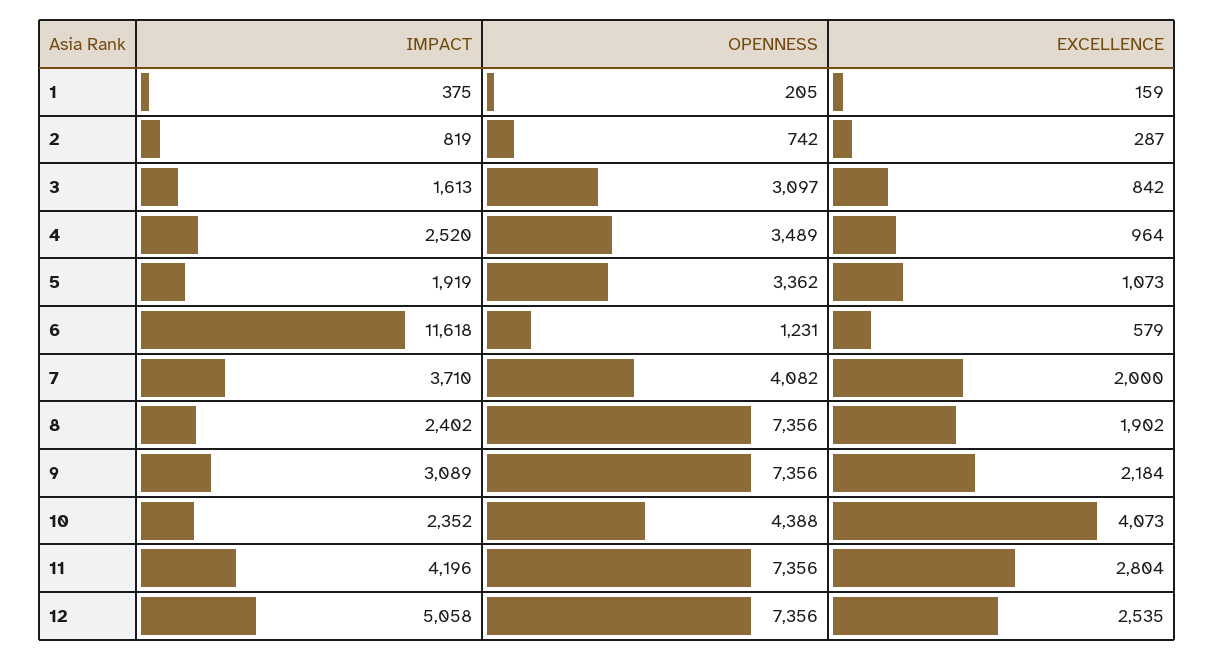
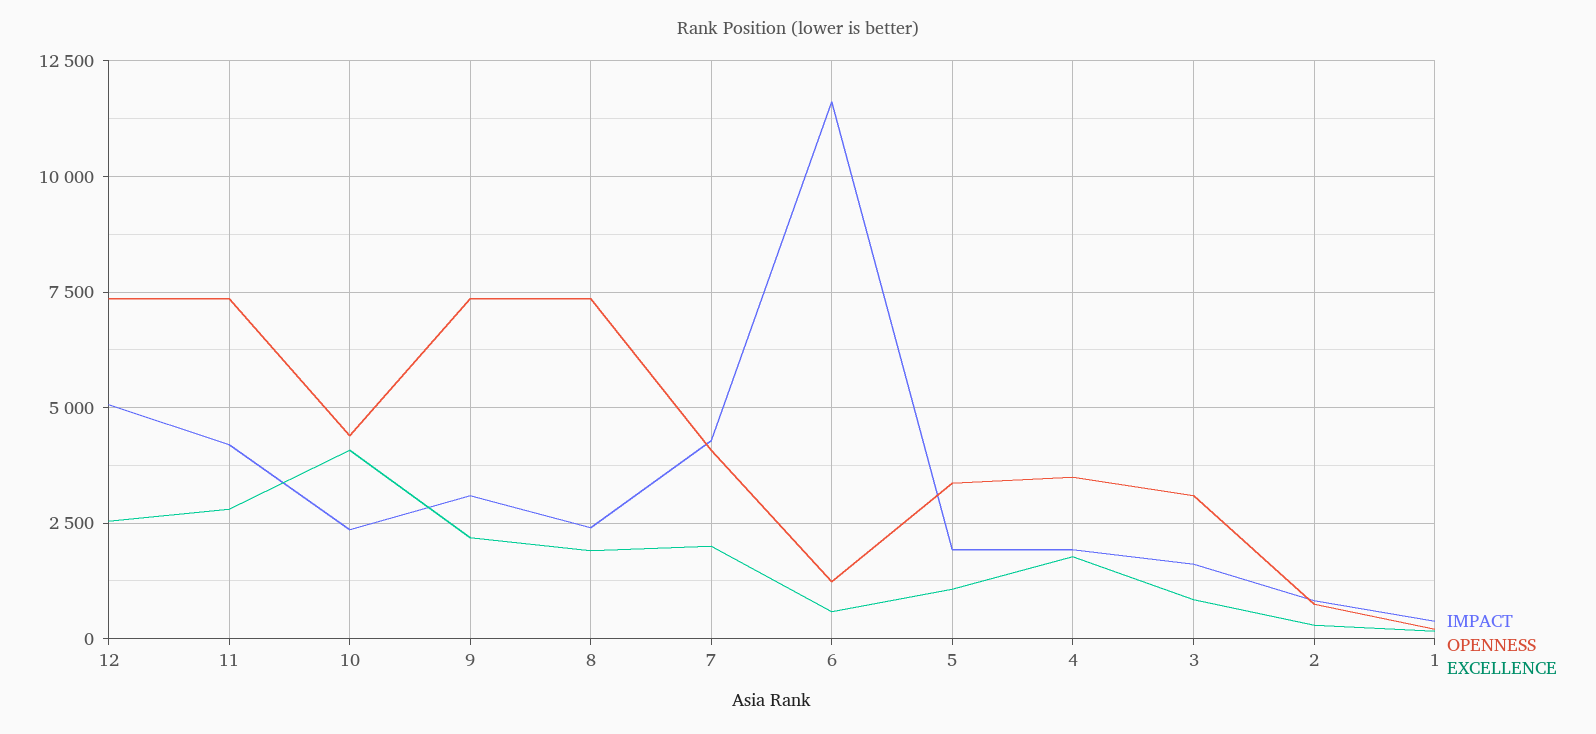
IMPACT, 4: 2520 -> 2000
EXCELLENCE, 4: 964 -> 1750
IMPACT, 7: 3710 -> 4250

